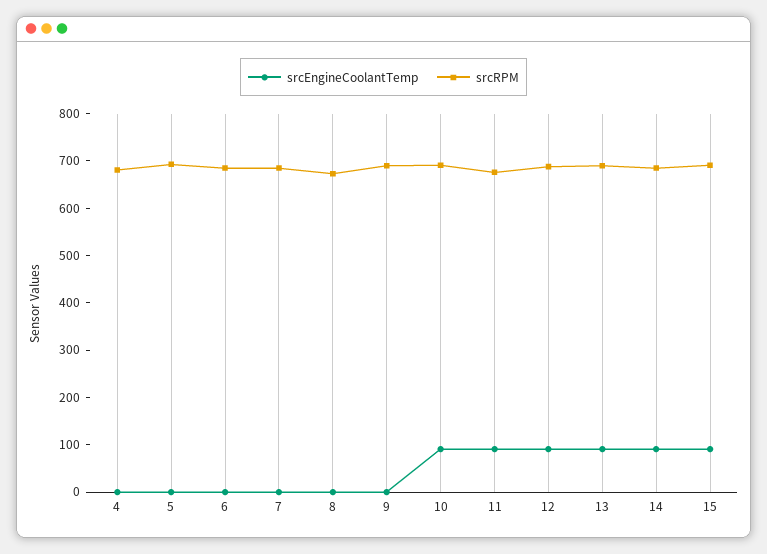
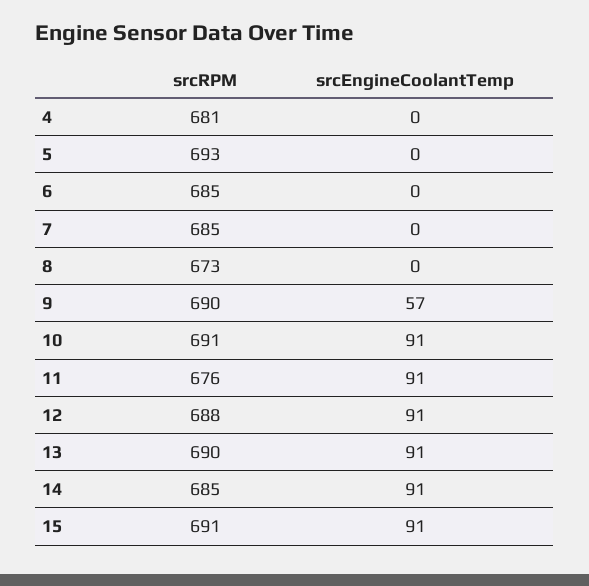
srcEngineCoolantTemp, 9: 0 -> 57

